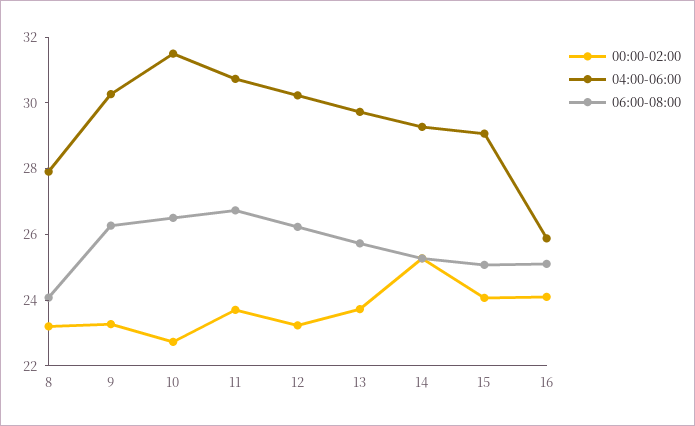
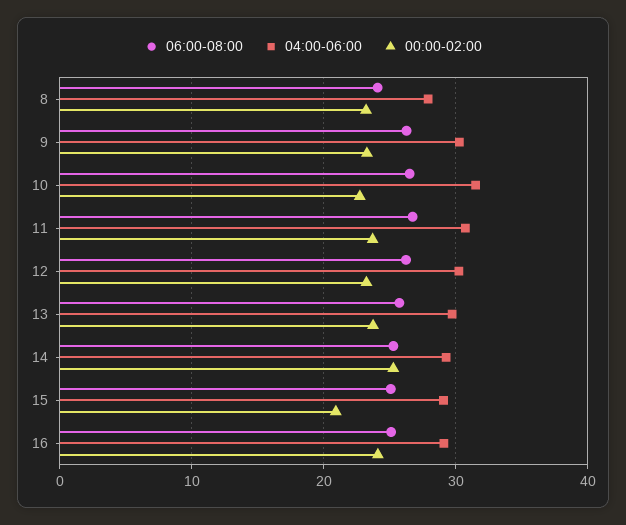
00:00-02:00, 15: 24 -> 21
04:00-06:00, 16: 26 -> 29

